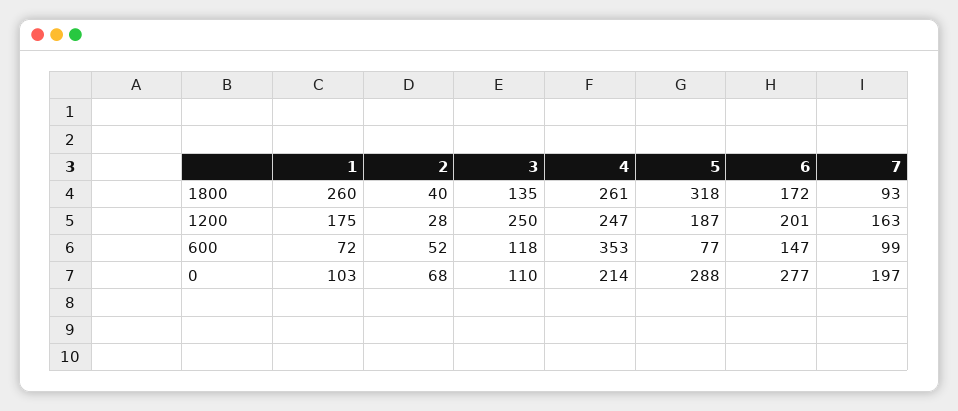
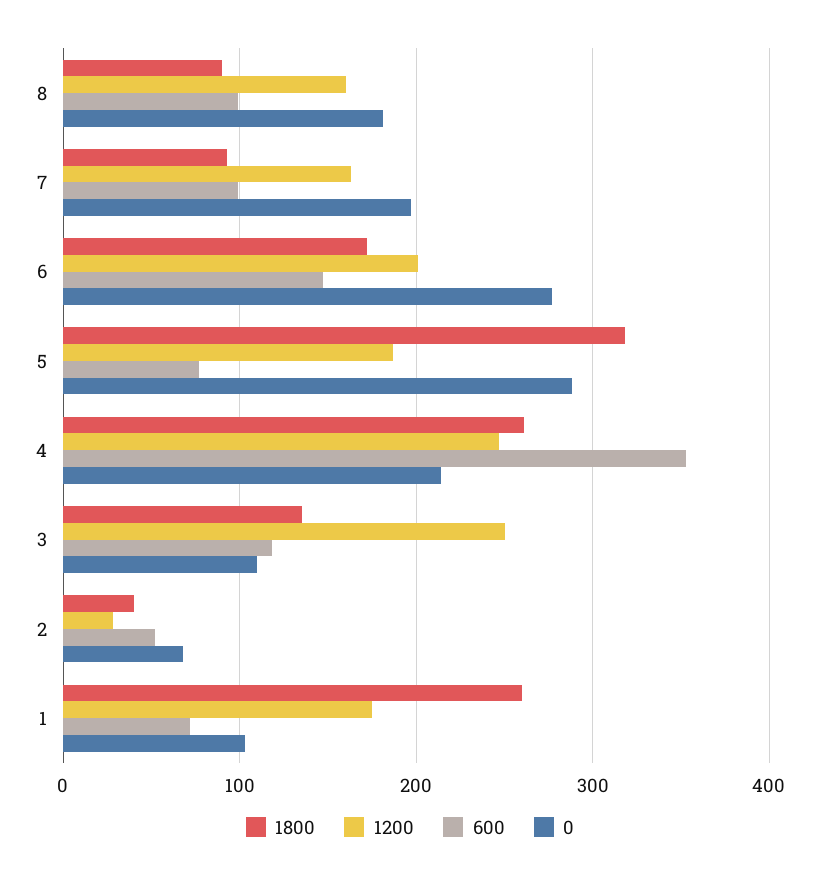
1800, 8: none -> 90
1200, 8: none -> 160
600, 8: none -> 100
0, 8: none -> 180

